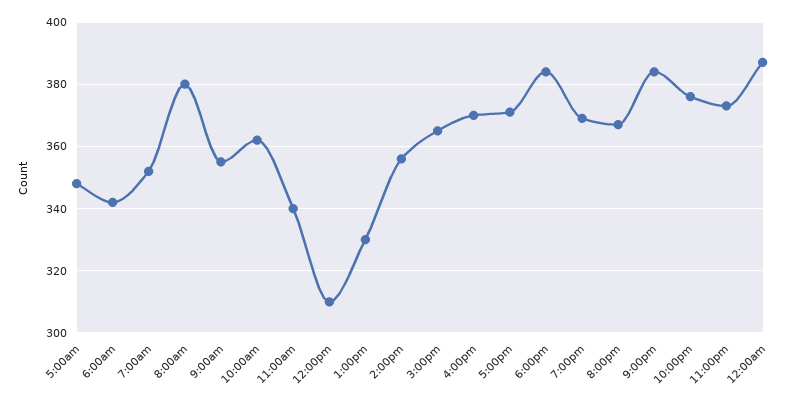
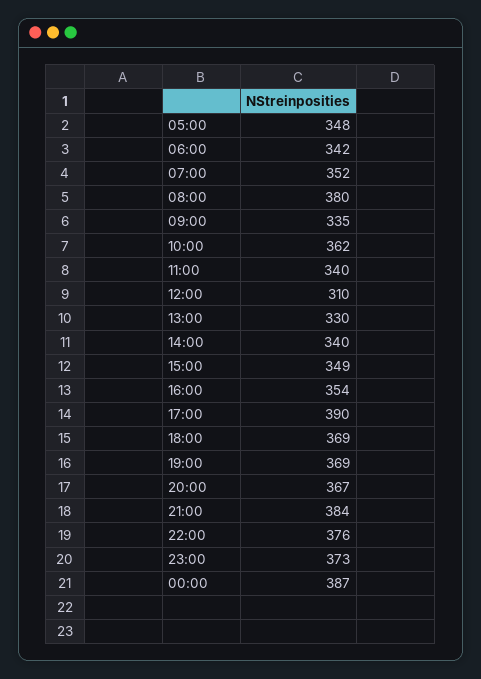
9:00am: 355 -> 335
2:00pm: 355 -> 340
3:00pm: 365 -> 349
4:00pm: 370 -> 354
5:00pm: 370 -> 390
6:00pm: 385 -> 369

